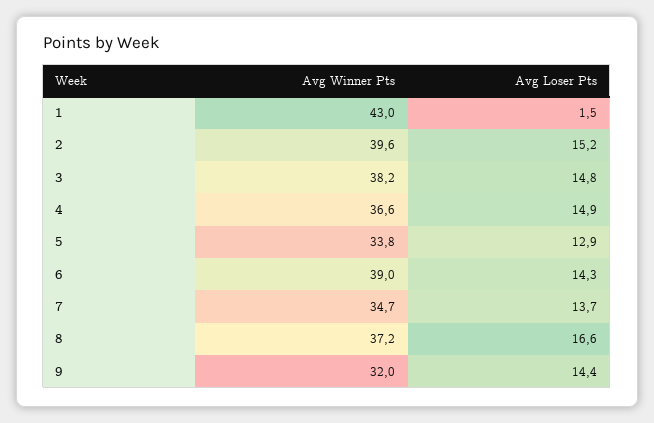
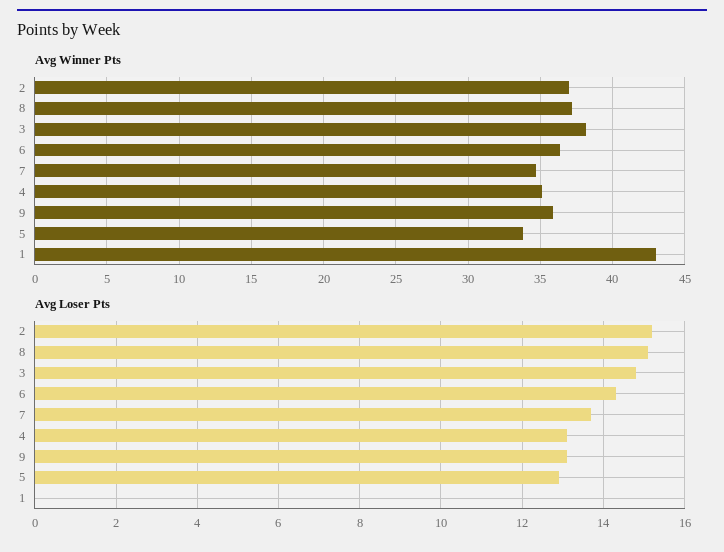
Avg Loser Pts, 1: 1.5 -> 0
Avg Winner Pts, 2: 39.6 -> 37
Avg Winner Pts, 4: 36.6 -> 35
Avg Loser Pts, 4: 14.9 -> 13
Avg Winner Pts, 6: 39 -> 36.5
Avg Loser Pts, 8: 16.6 -> 15
Avg Winner Pts, 9: 32 -> 36
Avg Loser Pts, 9: 14.4 -> 13

